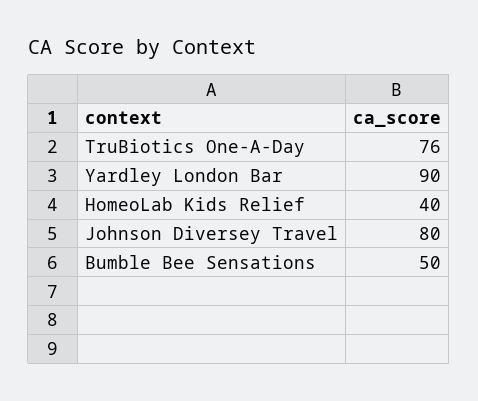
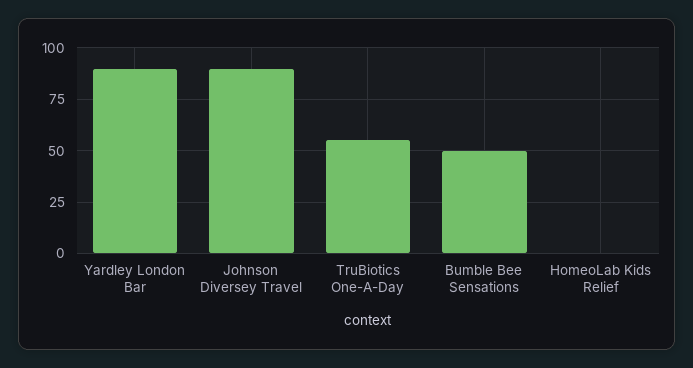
TruBiotics One-A-Day: 76 -> 55
HomeoLab Kids Relief: 40 -> 0
Johnson Diversey Travel: 80 -> 90

